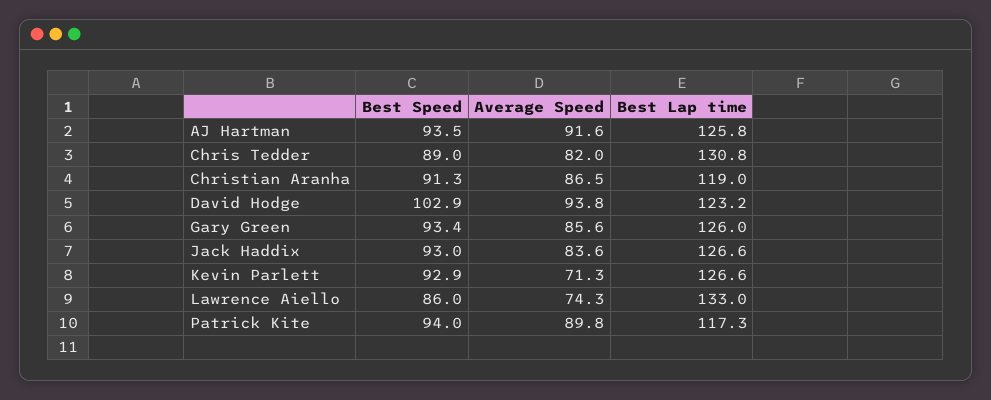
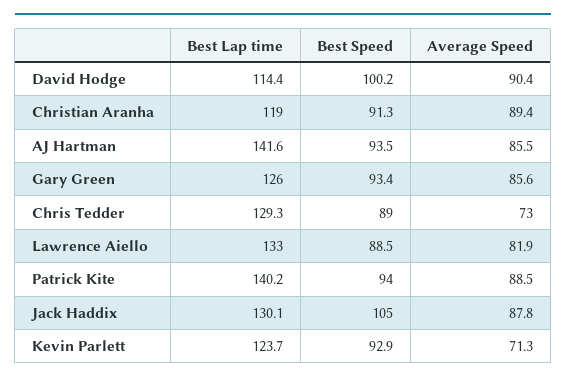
Average Speed, AJ Hartman: 91.6 -> 85.5
Best Lap time, AJ Hartman: 125.8 -> 141.6
Average Speed, Chris Tedder: 82 -> 73
Best Lap time, Chris Tedder: 130.8 -> 129.3
Average Speed, Christian Aranha: 86.5 -> 89.4
Best Speed, David Hodge: 102.9 -> 100.2
Average Speed, David Hodge: 93.8 -> 90.4
Best Lap time, David Hodge: 123.2 -> 114.4
Best Speed, Jack Haddix: 93 -> 105
Average Speed, Jack Haddix: 83.6 -> 87.8
Best Lap time, Jack Haddix: 126.6 -> 130.1
Best Lap time, Kevin Parlett: 126.6 -> 123.7
Best Speed, Lawrence Aiello: 86 -> 88.5
Average Speed, Lawrence Aiello: 74.3 -> 81.9
Average Speed, Patrick Kite: 89.8 -> 88.5
Best Lap time, Patrick Kite: 117.3 -> 140.2

